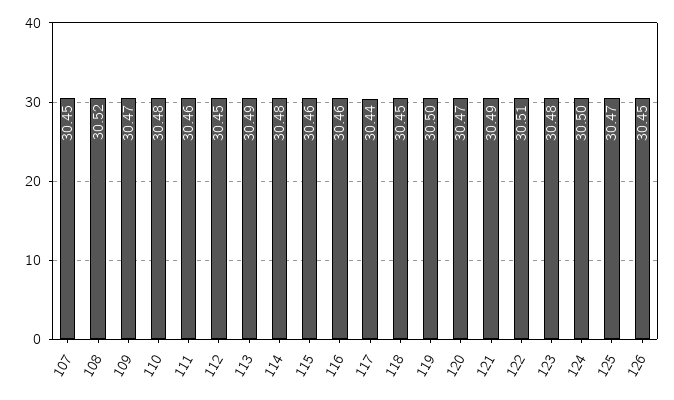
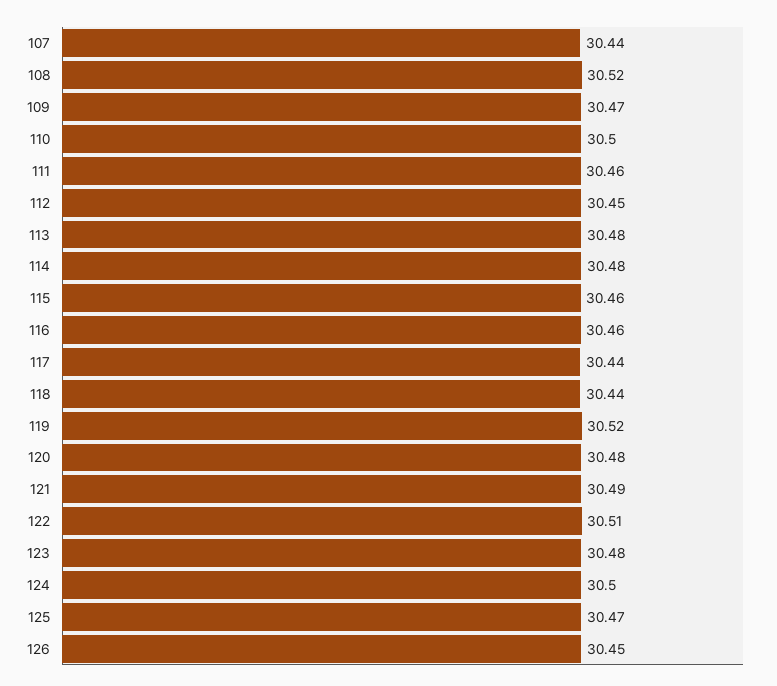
107: 30.45 -> 30.44
110: 30.48 -> 30.5
113: 30.49 -> 30.48
118: 30.45 -> 30.44
119: 30.5 -> 30.52
120: 30.47 -> 30.48

